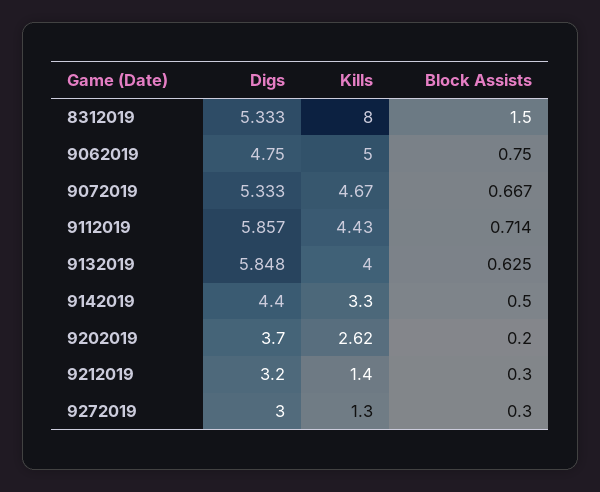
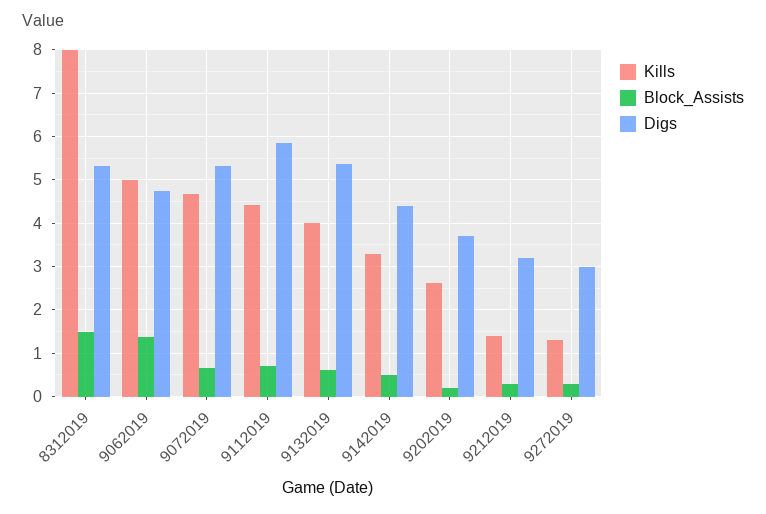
Block Assists, 9062019: 0.75 -> 1.4
Digs, 9132019: 5.848 -> 5.4

